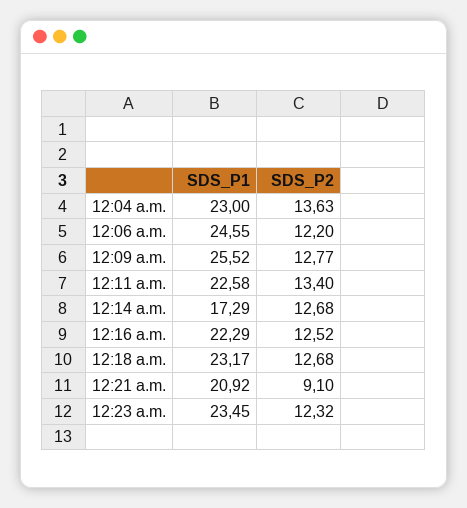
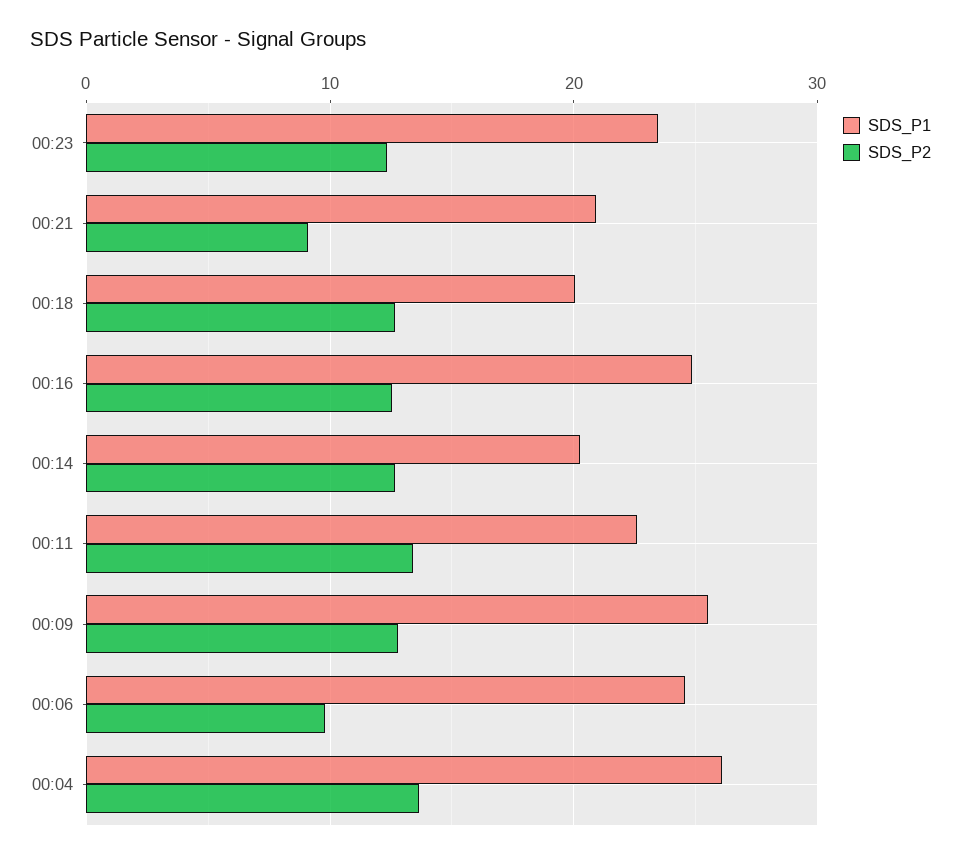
SDS_P1, 12:04 a.m.: 23 -> 26
SDS_P2, 12:06 a.m.: 12.2 -> 10
SDS_P1, 12:14 a.m.: 17.29 -> 20
SDS_P1, 12:16 a.m.: 22.29 -> 25
SDS_P1, 12:18 a.m.: 23.17 -> 20

